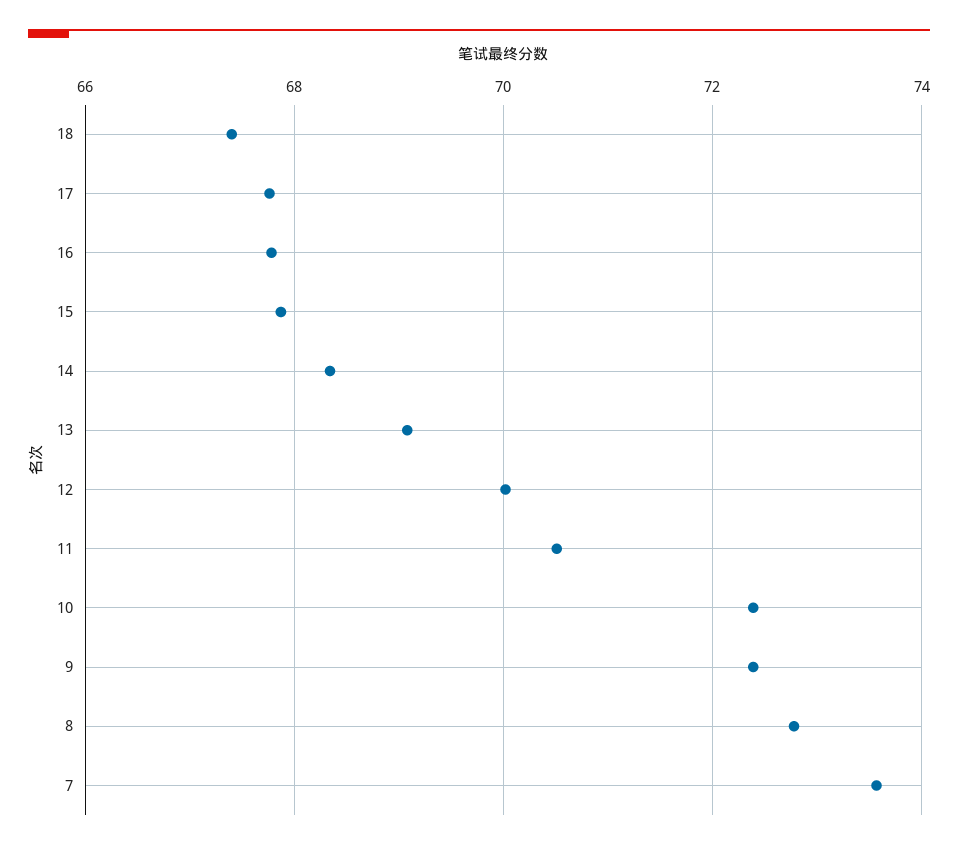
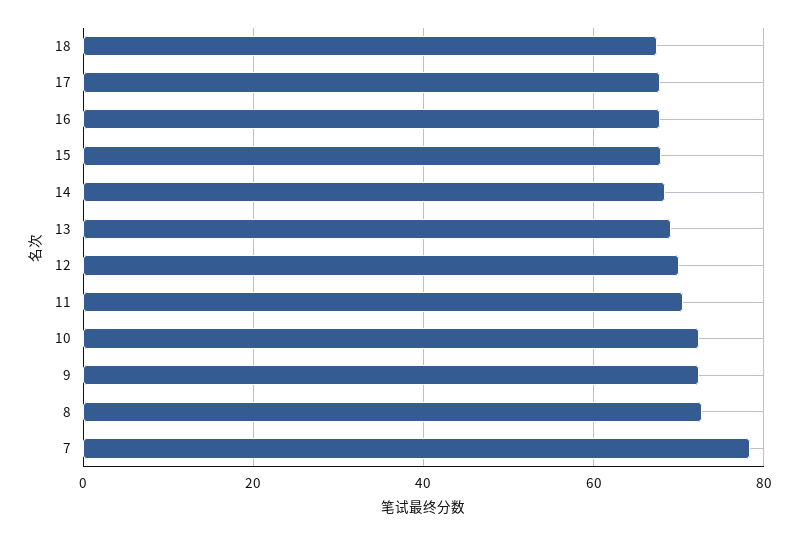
7: 73.6 -> 78

